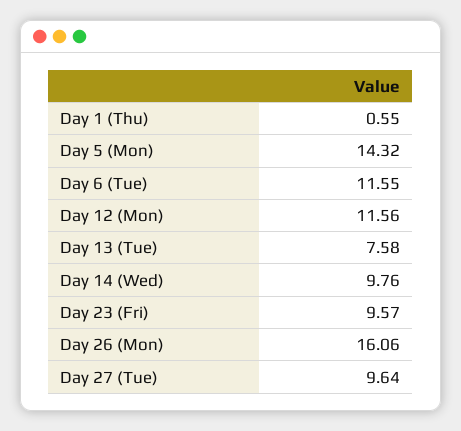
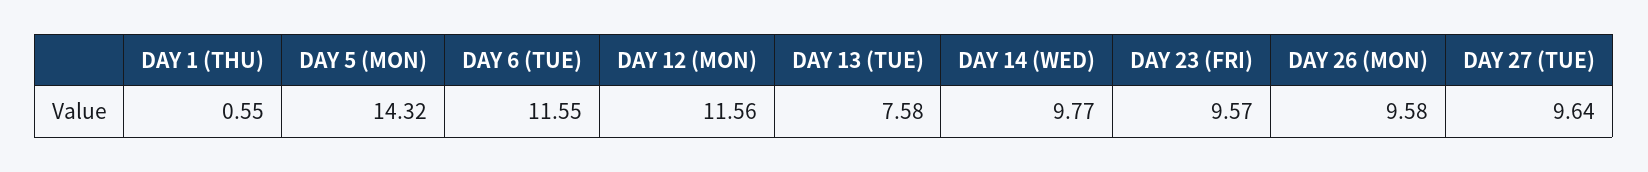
Day 14 (Wed): 9.76 -> 9.77
Day 26 (Mon): 16.06 -> 9.58

